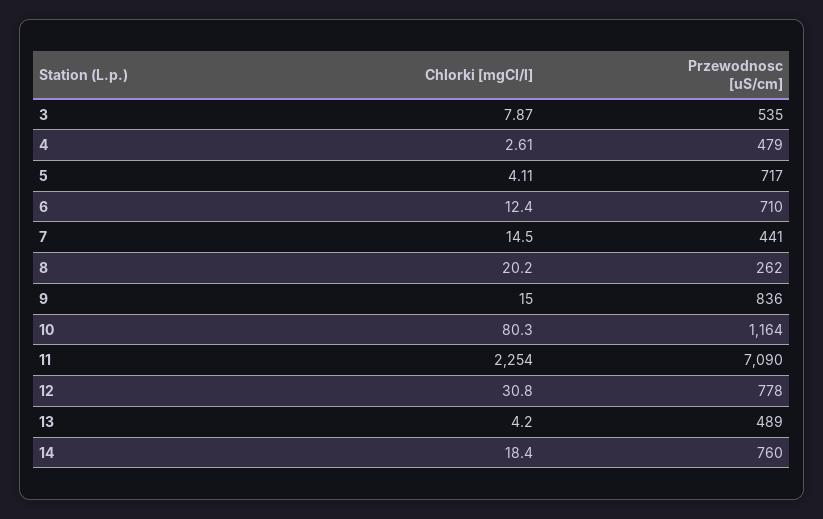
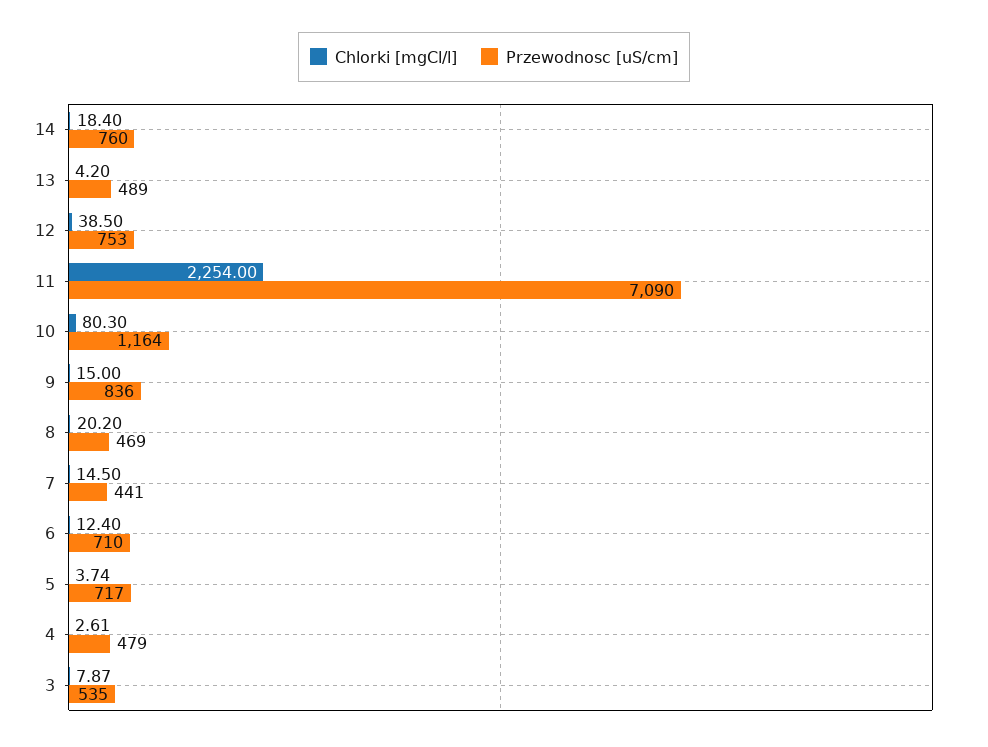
Chlorki [mgCl/l], 5: 4.11 -> 3.74
Przewodnosc [uS/cm], 8: 262 -> 469
Chlorki [mgCl/l], 12: 30.8 -> 38.5
Przewodnosc [uS/cm], 12: 778 -> 753

